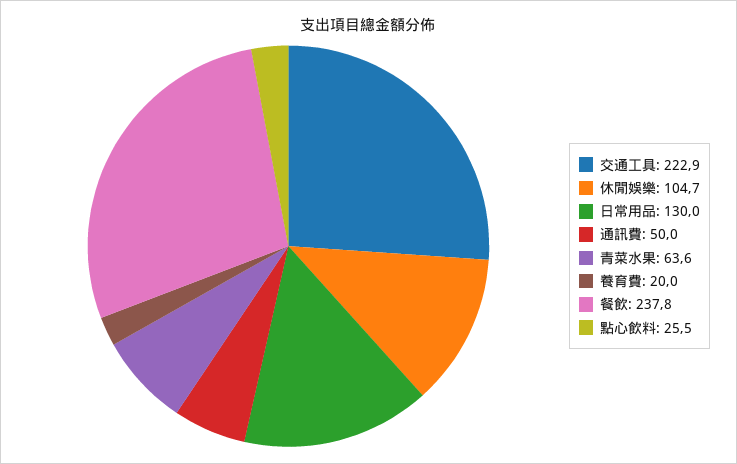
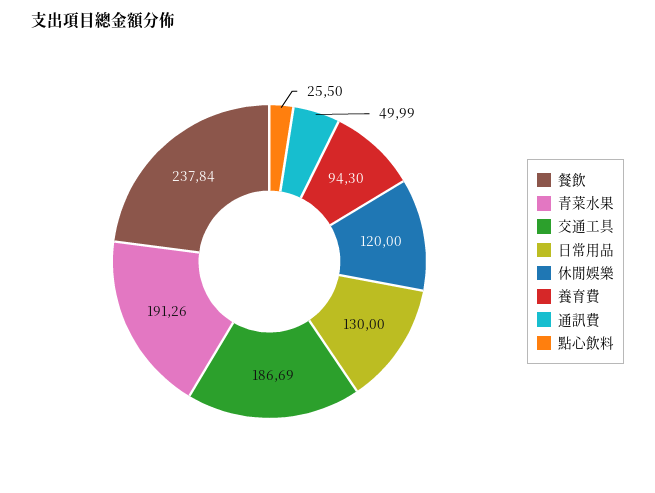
交通工具: 222.9 -> 186.69
休閒娛樂: 104.7 -> 120
青菜水果: 63.6 -> 191.26
養育費: 20 -> 94.3

